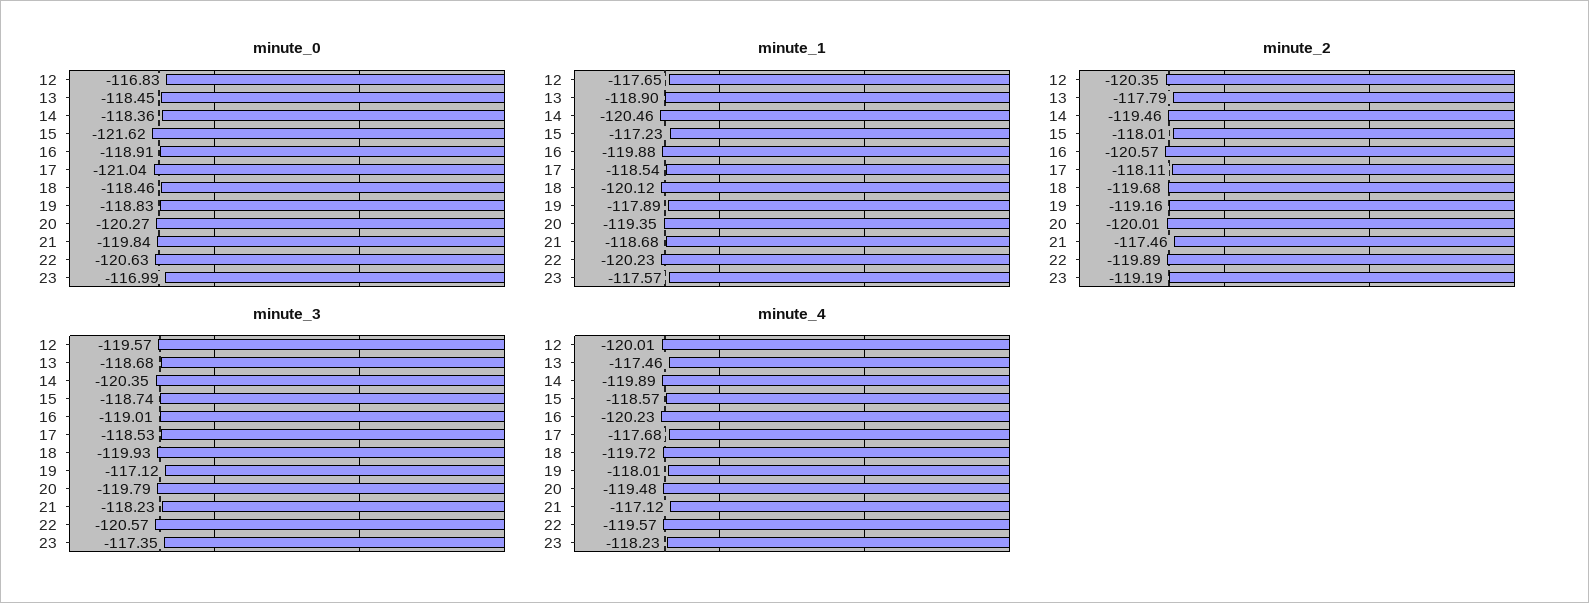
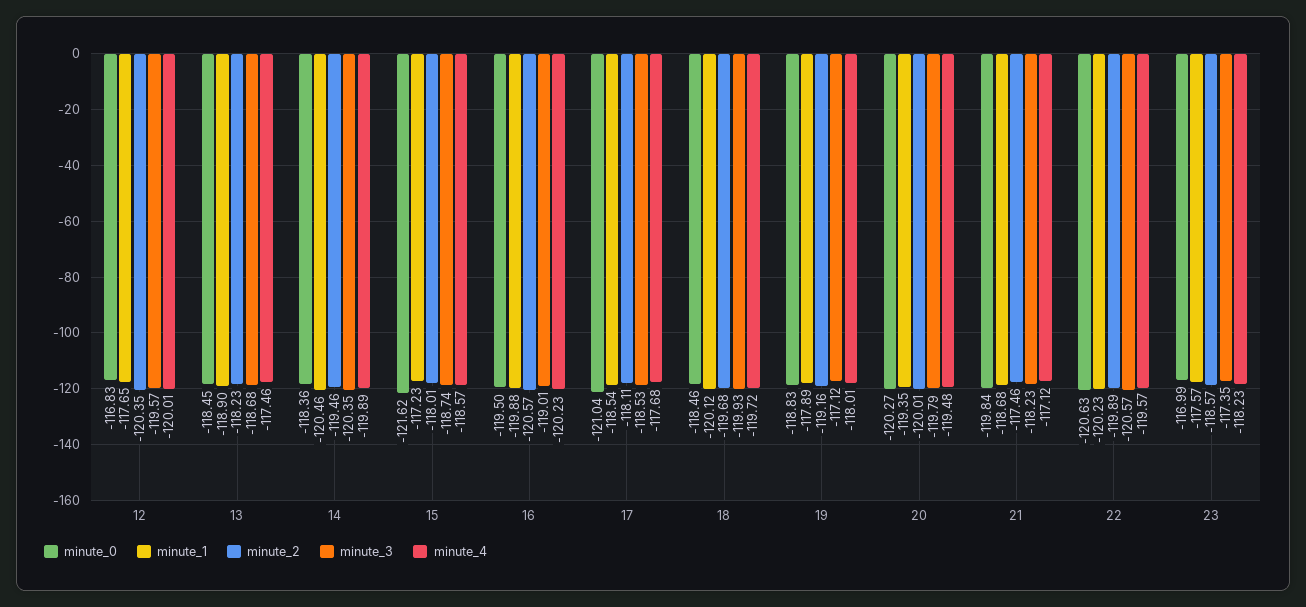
minute_0, 16: -118.91 -> -119.5
minute_2, 13: -117.79 -> -118.23
minute_2, 23: -119.19 -> -118.57

